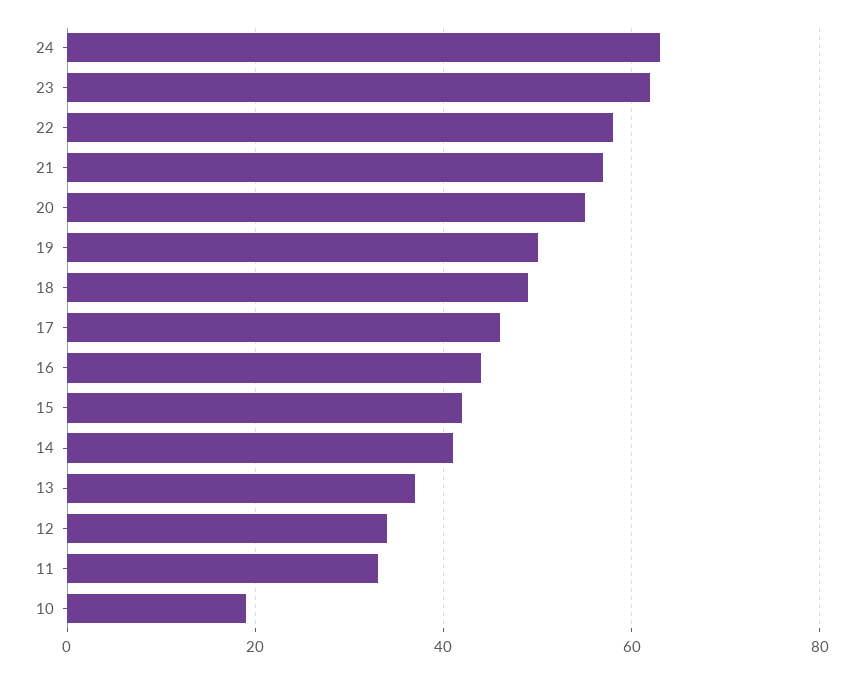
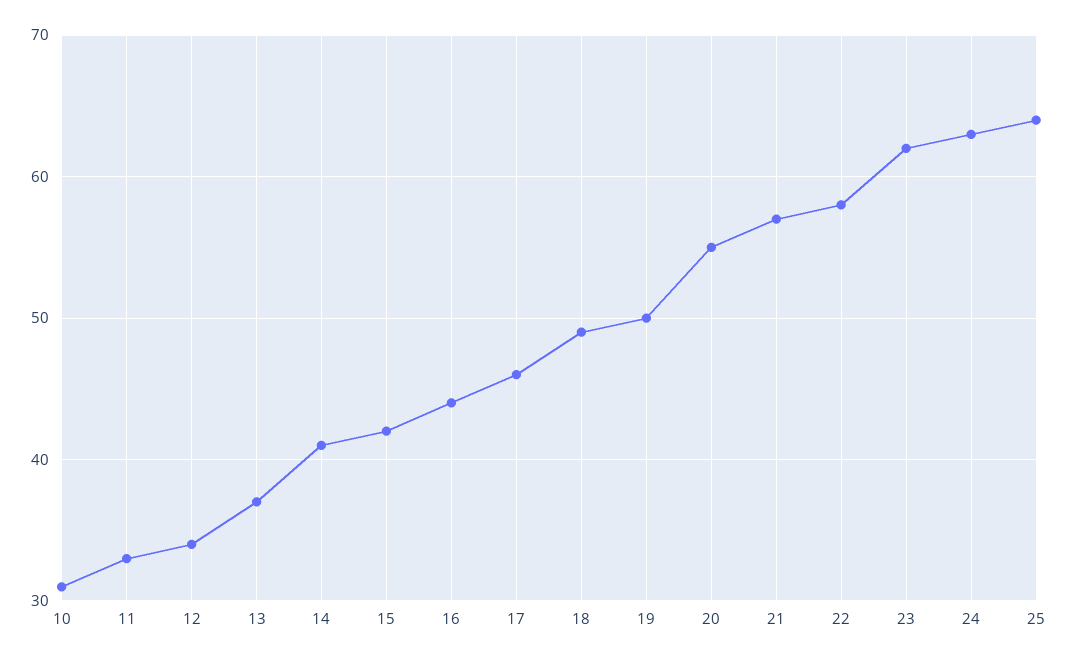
10: 20 -> 31
25: none -> 64

